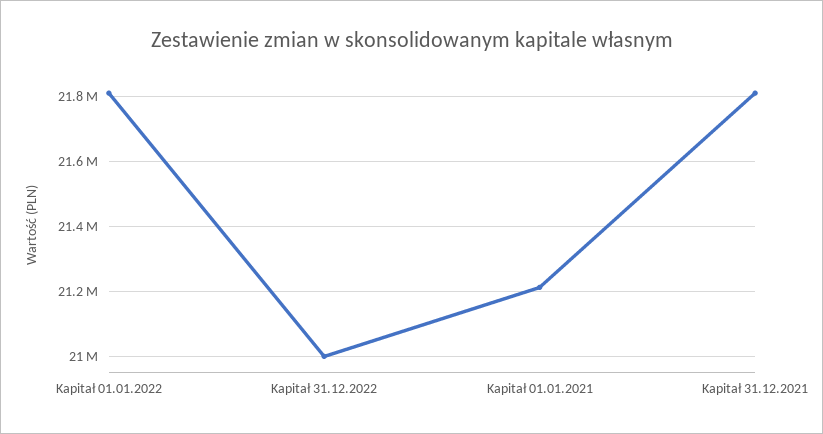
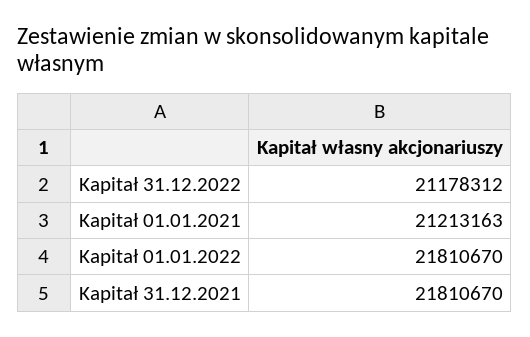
Kapitał 31.12.2022: 21000000 -> 21178312

